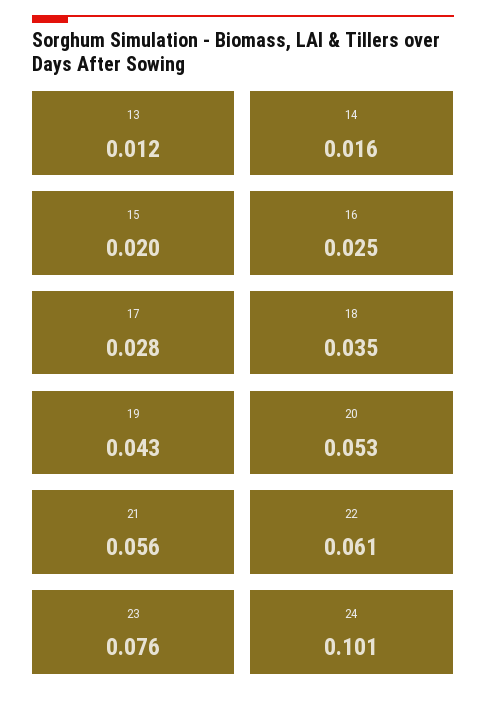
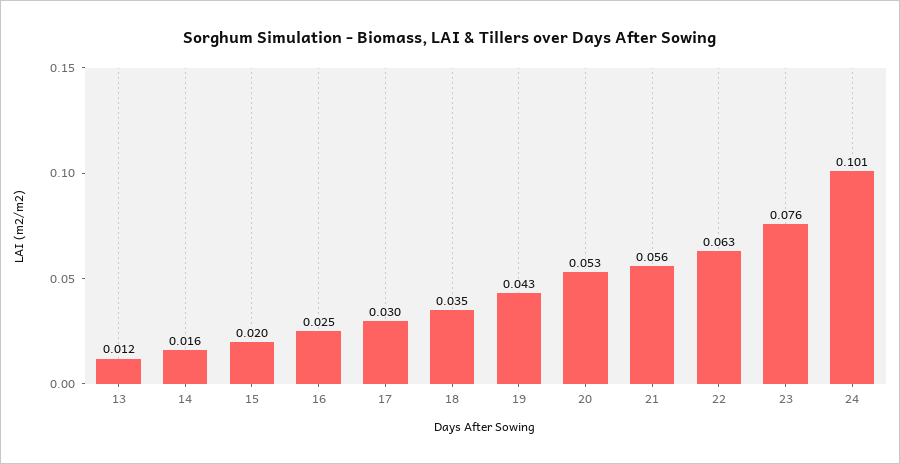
17: 0.028 -> 0.03
22: 0.061 -> 0.063

